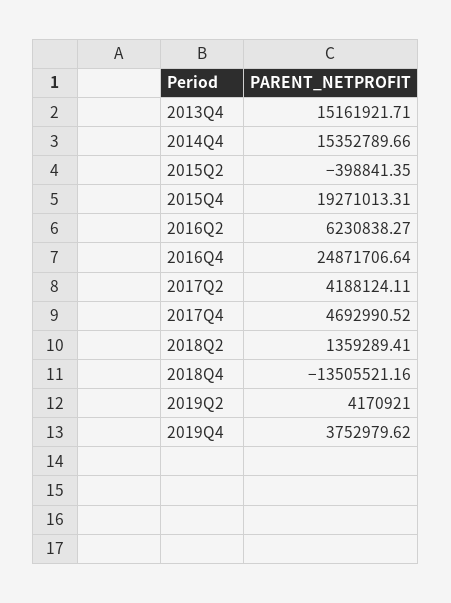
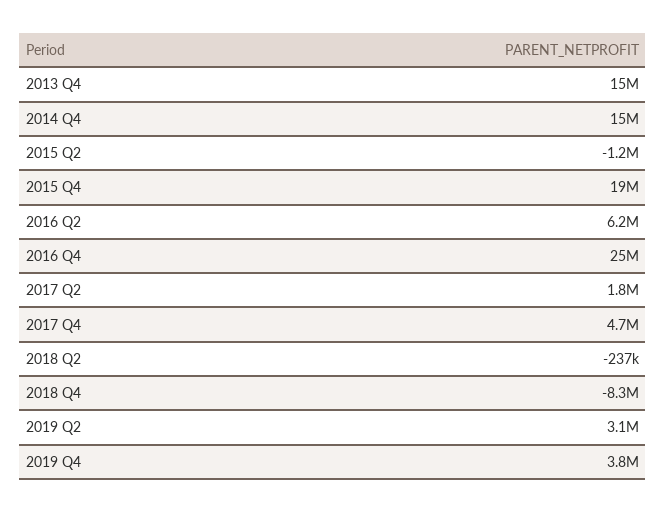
2015Q2: -398841.35 -> -1200000
2017Q2: 4188124.11 -> 1800000
2018Q2: 1359289.41 -> -237000
2018Q4: -13505521.16 -> -8300000
2019Q2: 4170921 -> 3100000

